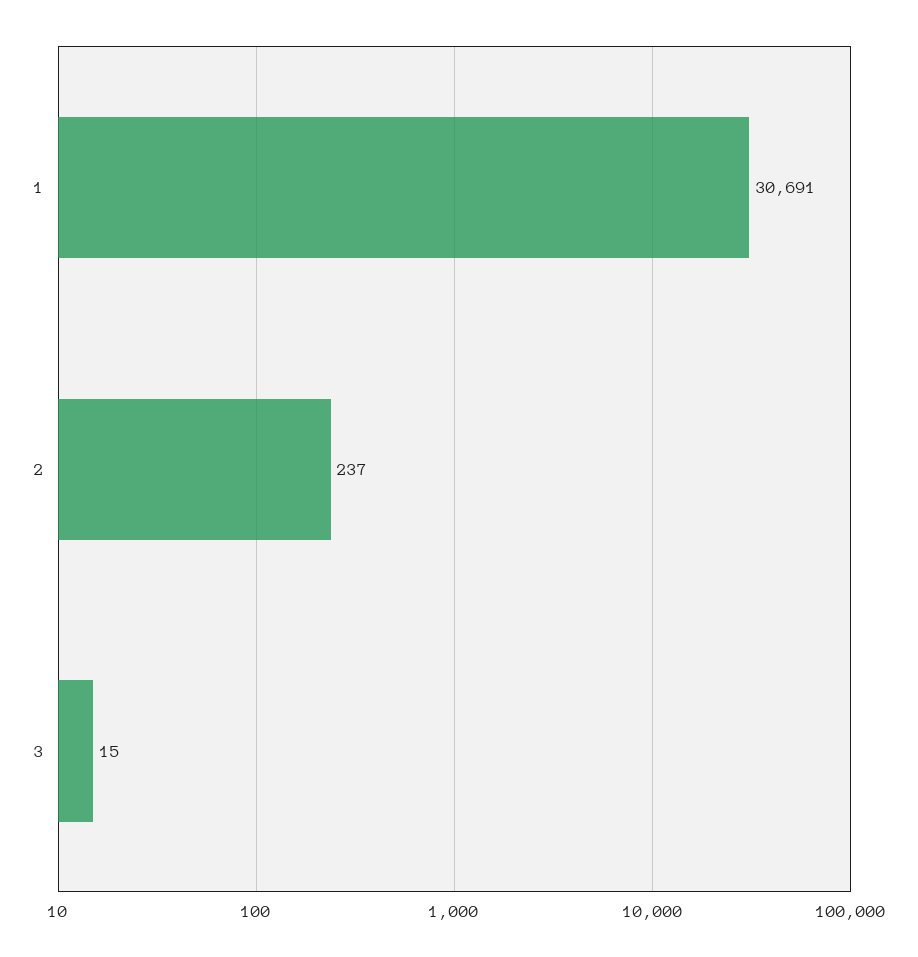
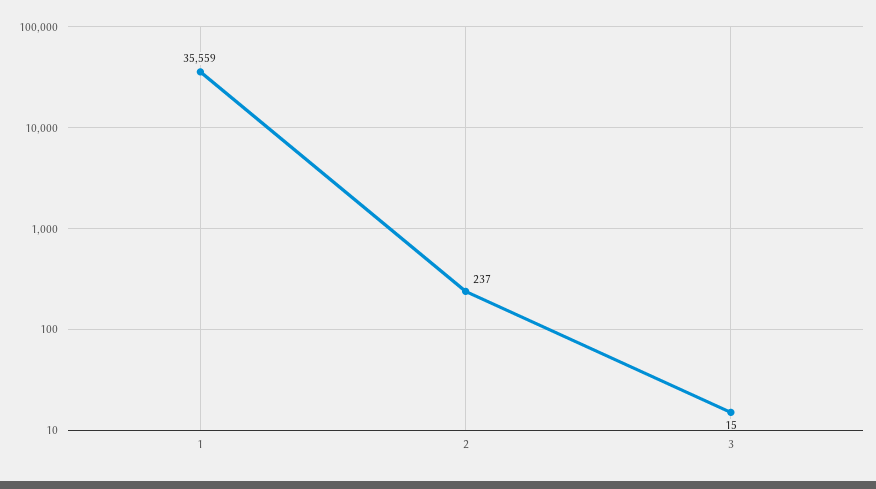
1: 30691 -> 35559

